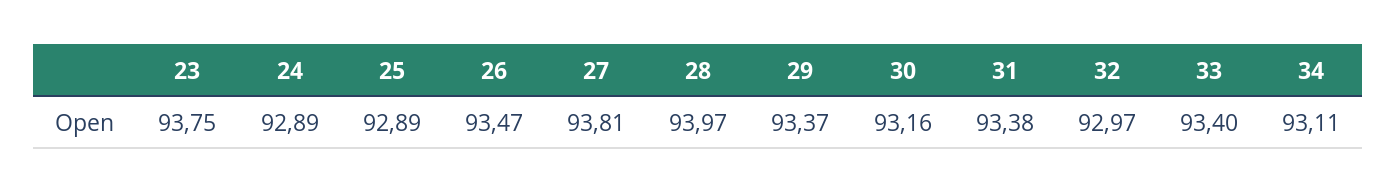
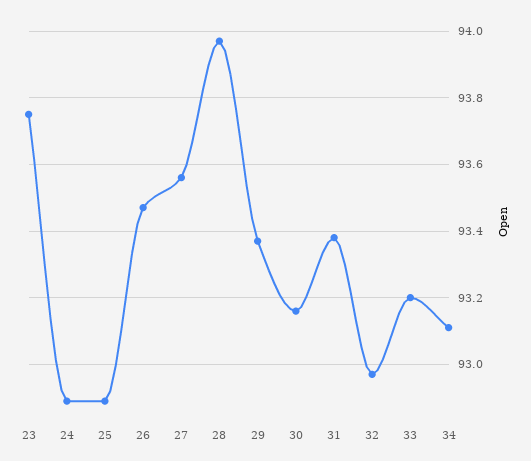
27: 93.81 -> 93.55
33: 93.4 -> 93.2

